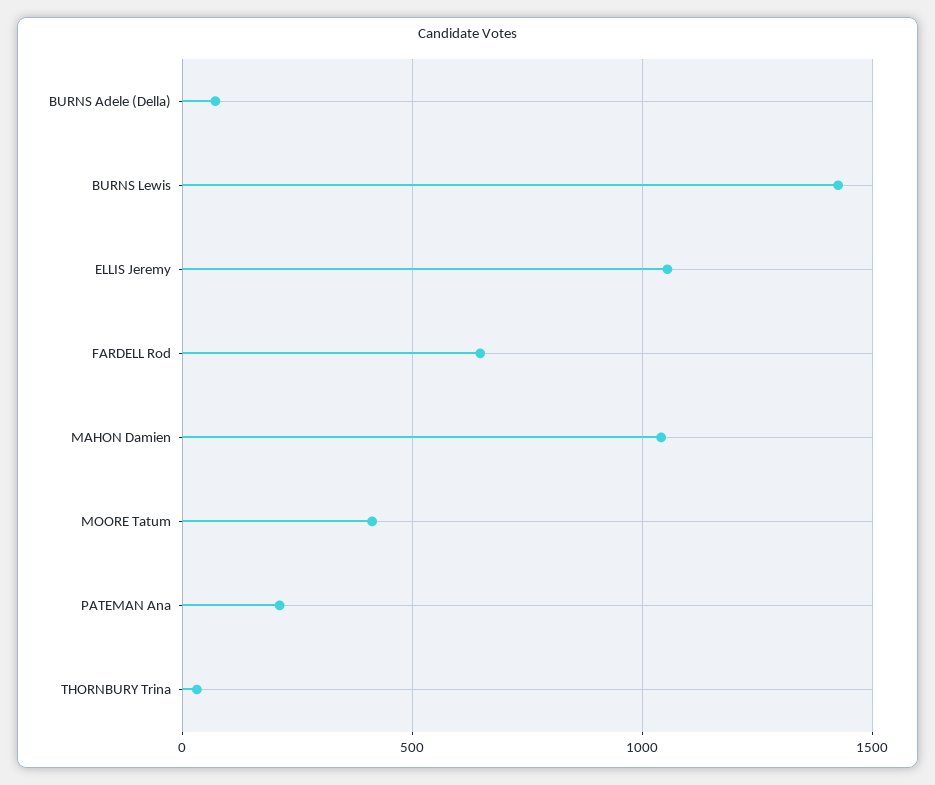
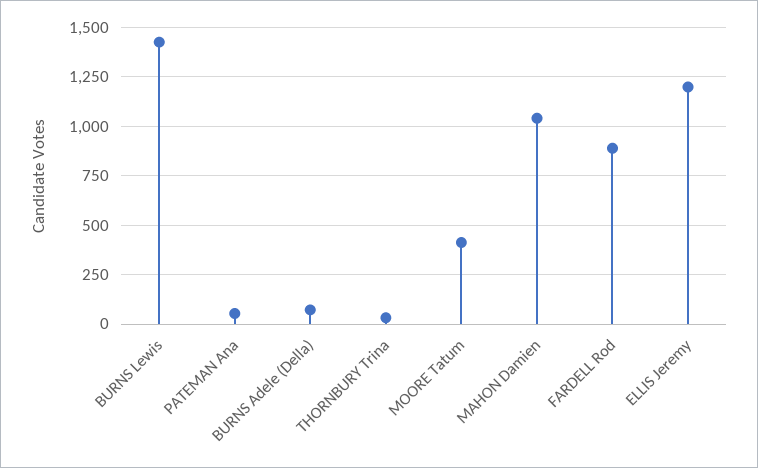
ELLIS Jeremy: 1050 -> 1200
FARDELL Rod: 650 -> 900
PATEMAN Ana: 200 -> 50

